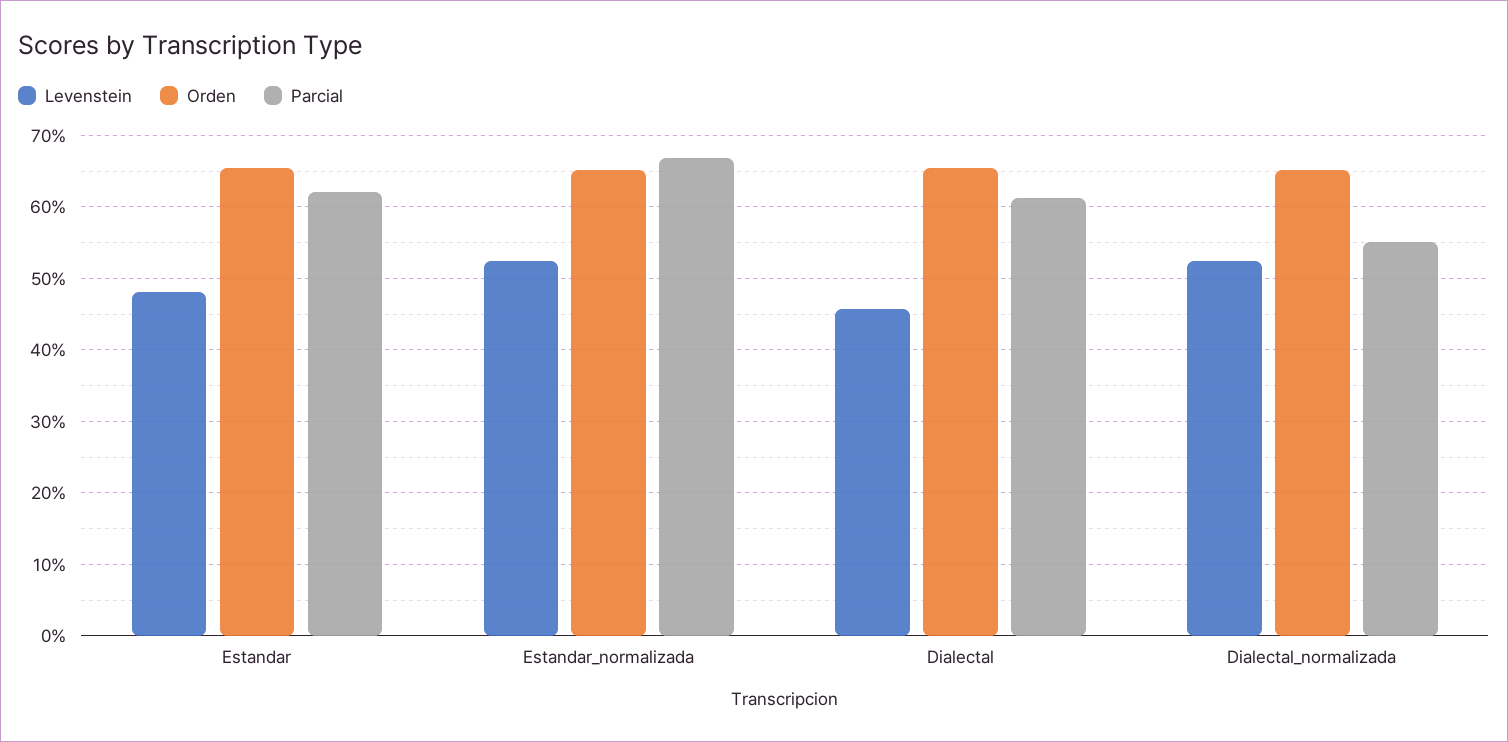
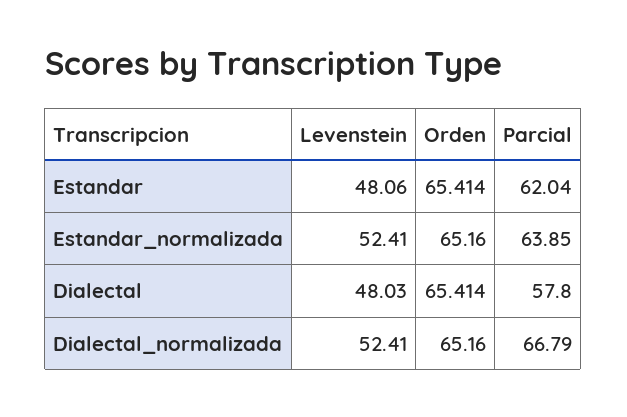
Parcial, Estandar_normalizada: 67 -> 63.85
Levenstein, Dialectal: 46 -> 48.03
Parcial, Dialectal: 61 -> 57.8
Parcial, Dialectal_normalizada: 55 -> 66.79

